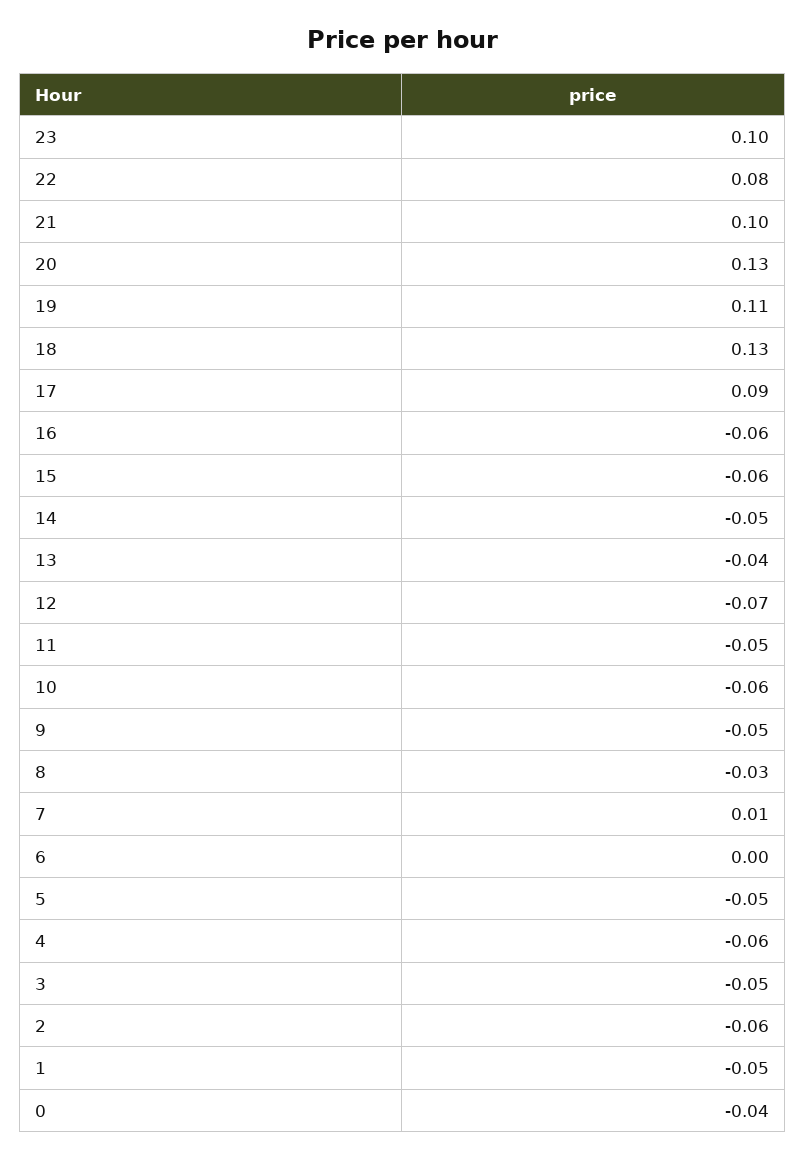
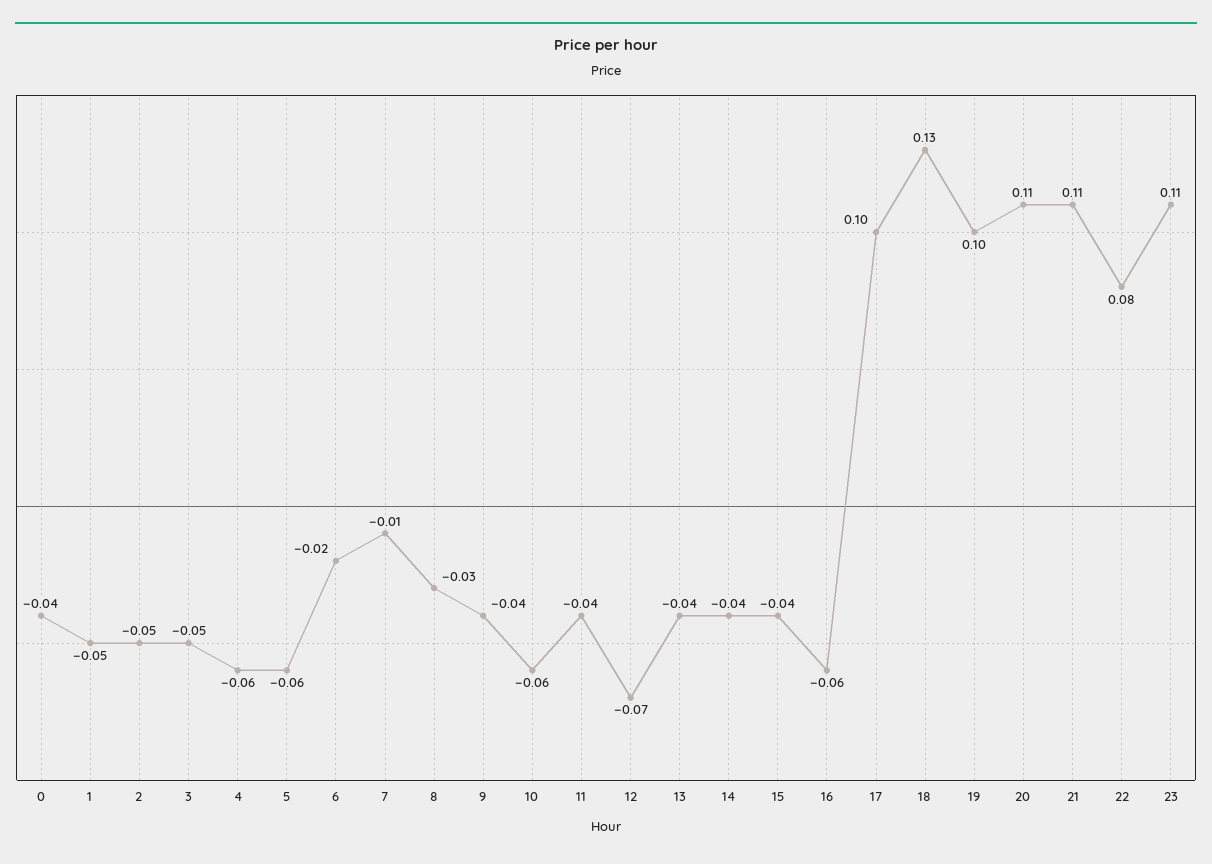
23: 0.1 -> 0.11
21: 0.1 -> 0.11
20: 0.13 -> 0.11
19: 0.11 -> 0.1
17: 0.09 -> 0.1
15: -0.06 -> -0.04
14: -0.05 -> -0.04
11: -0.05 -> -0.04
9: -0.05 -> -0.04
7: 0.01 -> -0.01
6: 0 -> -0.02
5: -0.05 -> -0.06
2: -0.06 -> -0.05

